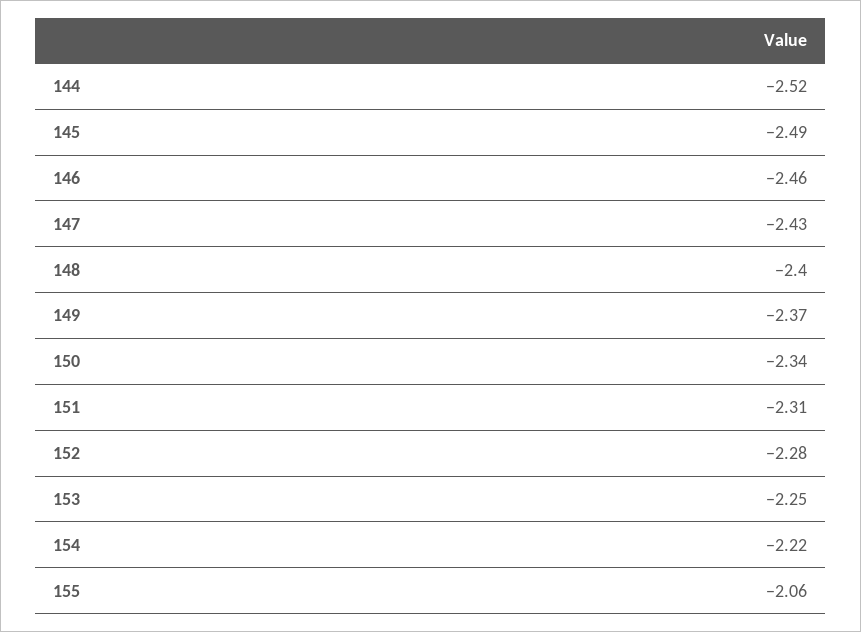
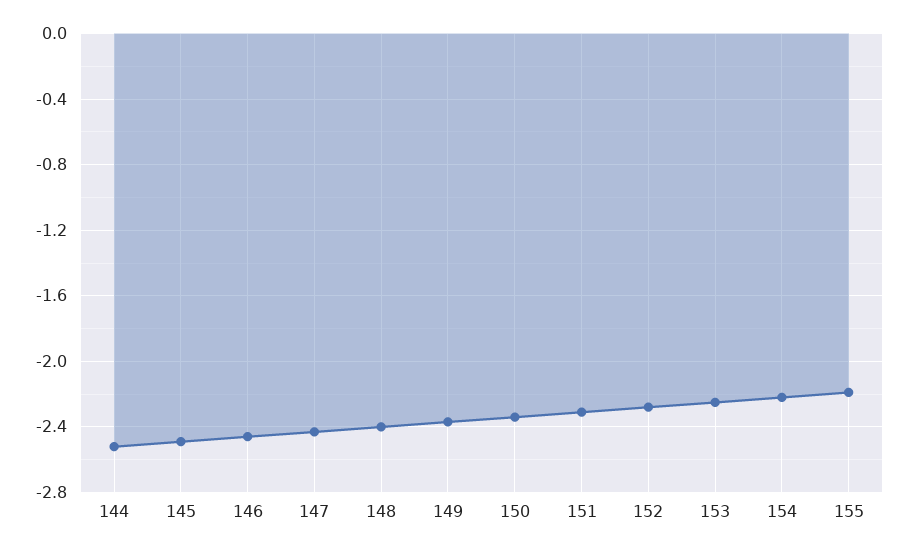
155: -2.06 -> -2.2

